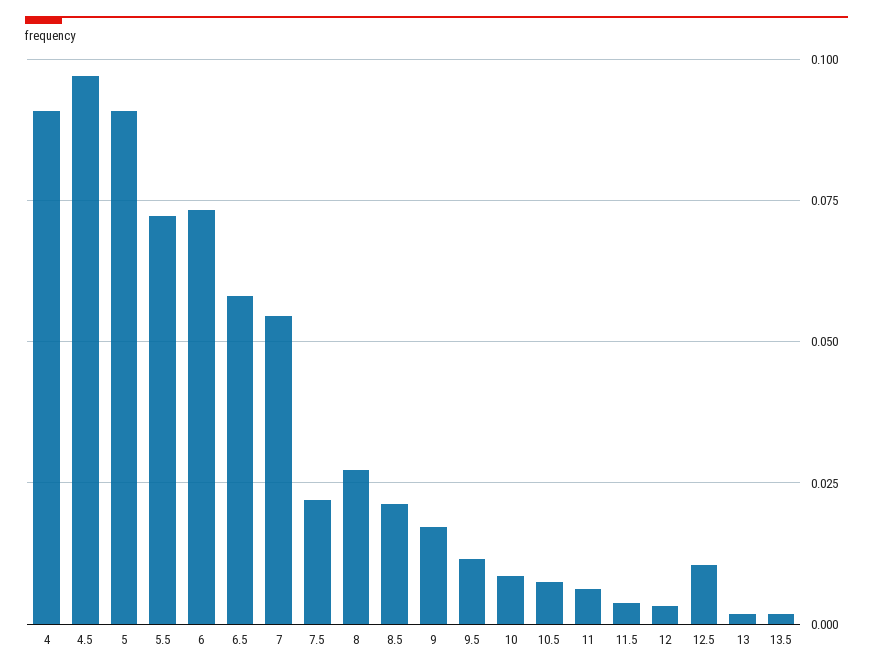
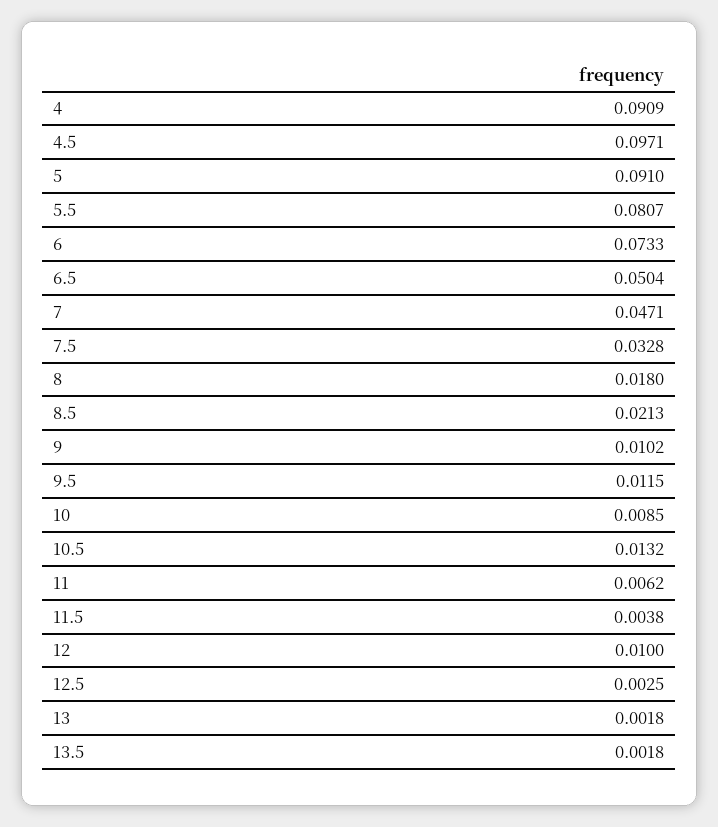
5.5: 0.0725 -> 0.0807
6.5: 0.0575 -> 0.0504
7: 0.055 -> 0.0471
7.5: 0.0225 -> 0.0328
8: 0.0275 -> 0.018
9: 0.0175 -> 0.0102
10.5: 0.0075 -> 0.0132
12: 0.0025 -> 0.01
12.5: 0.01 -> 0.0025

